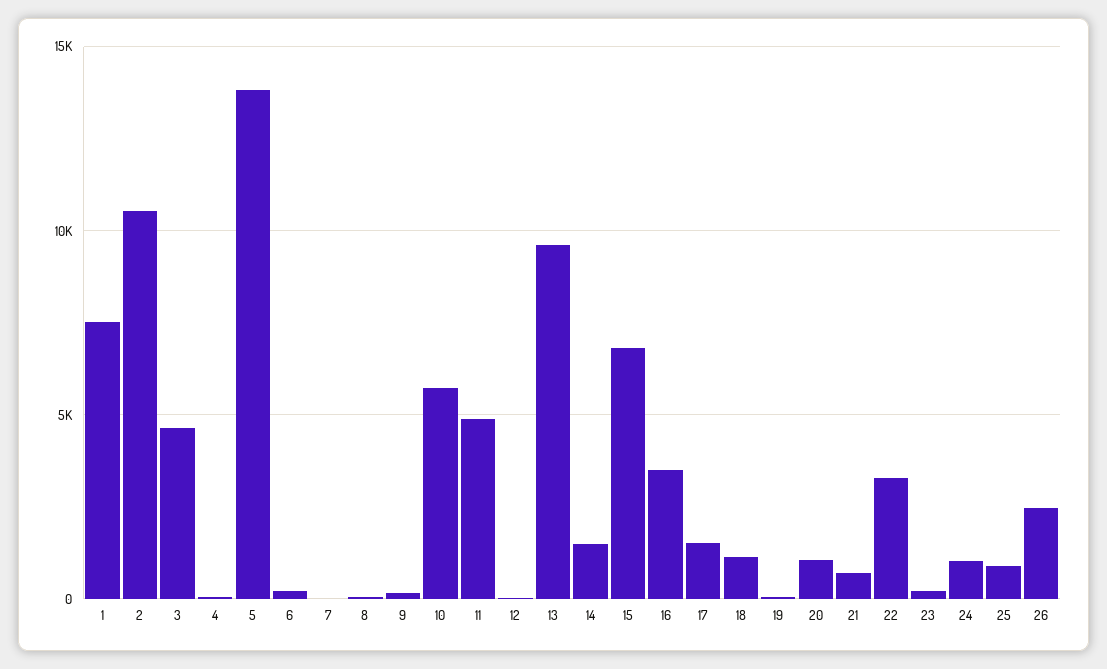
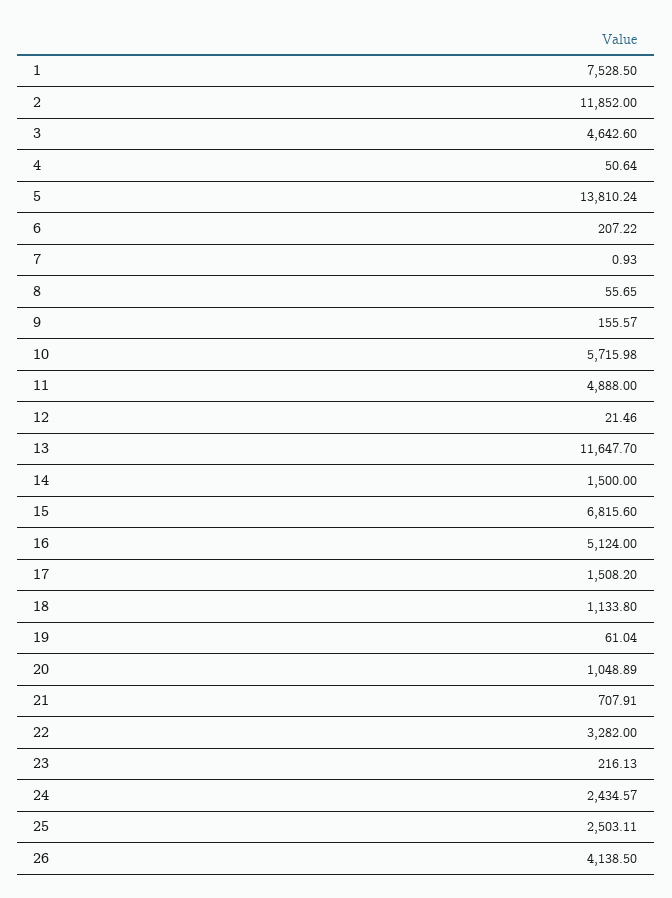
2: 10500 -> 11852
13: 9500 -> 11647.7
16: 3500 -> 5124
24: 1000 -> 2434.57
25: 1000 -> 2503.11
26: 2500 -> 4138.5

